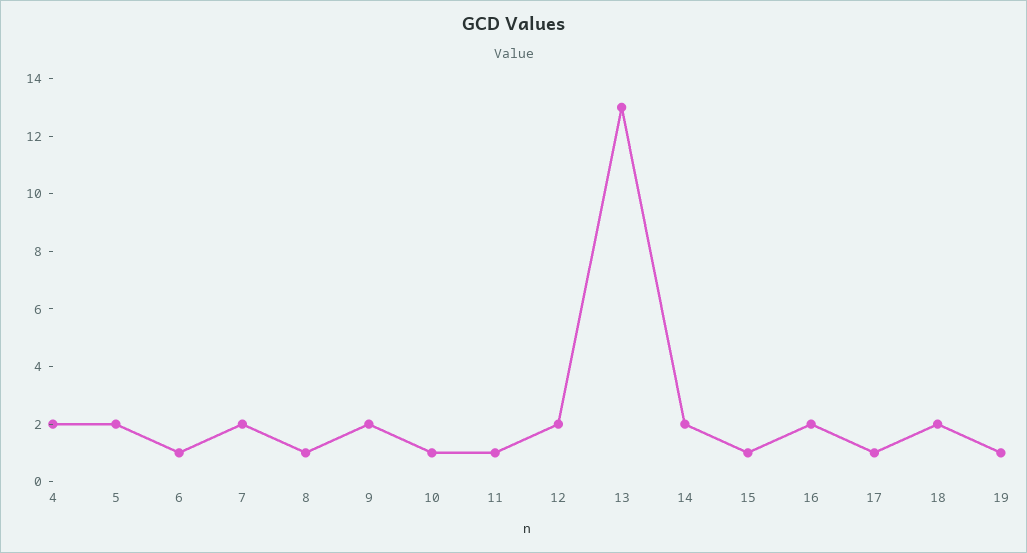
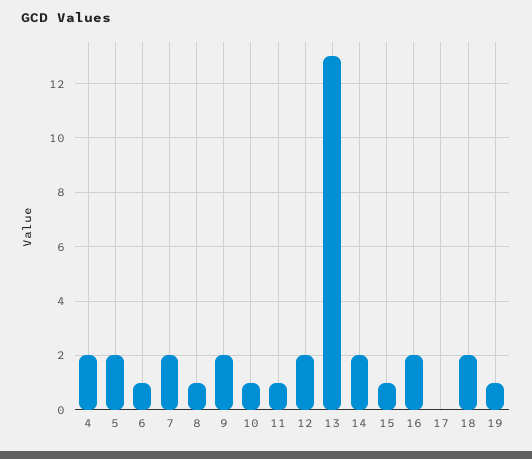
17: 1 -> 0

